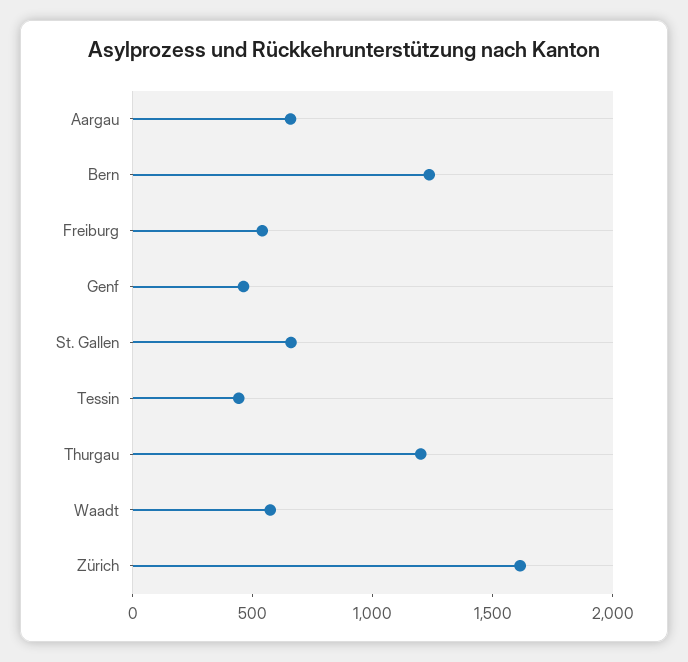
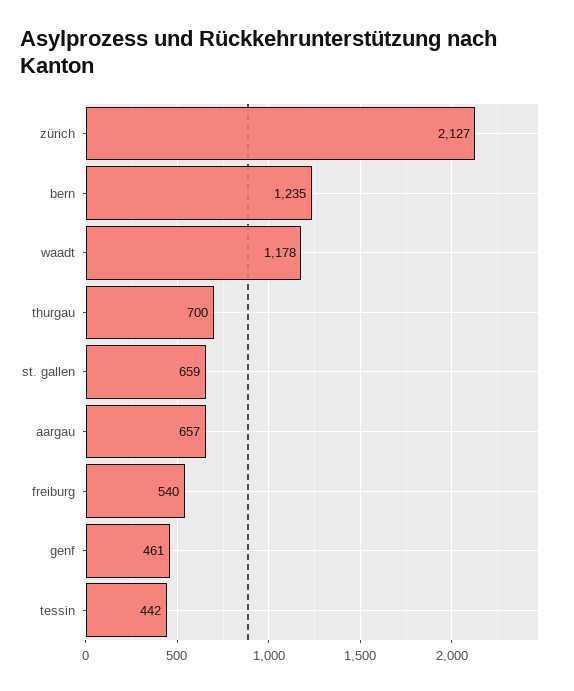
Thurgau: 1200 -> 700
Waadt: 600 -> 1178
Zürich: 1600 -> 2127

